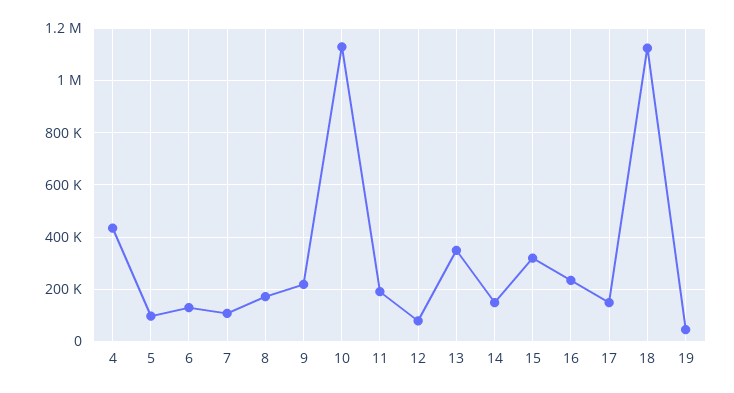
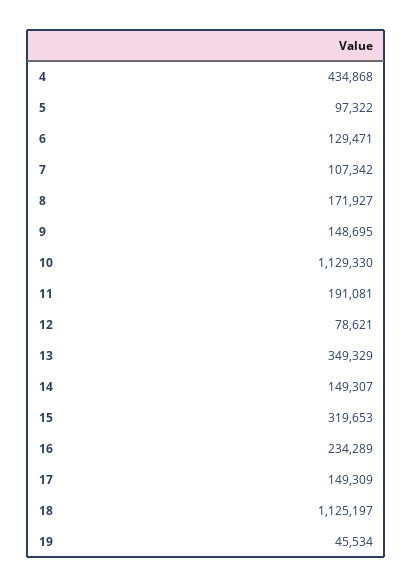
9: 225000 -> 148695

